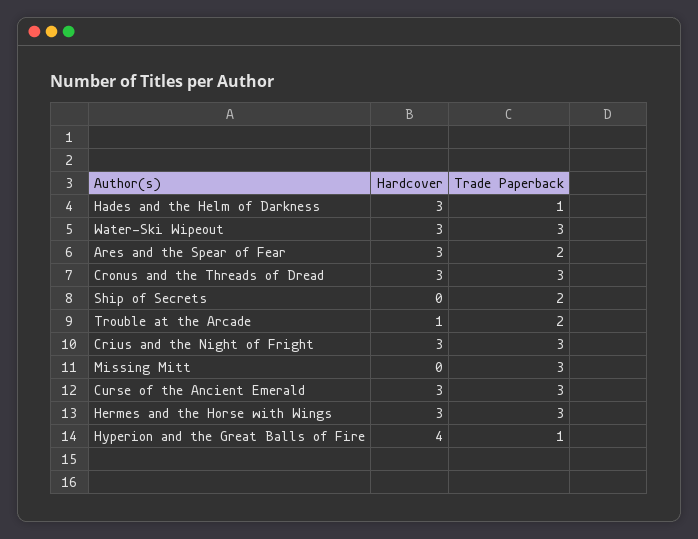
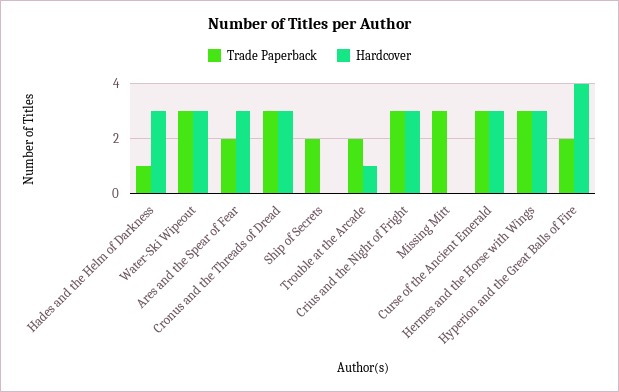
Trade Paperback, Hyperion and the Great Balls of Fire: 1 -> 2

